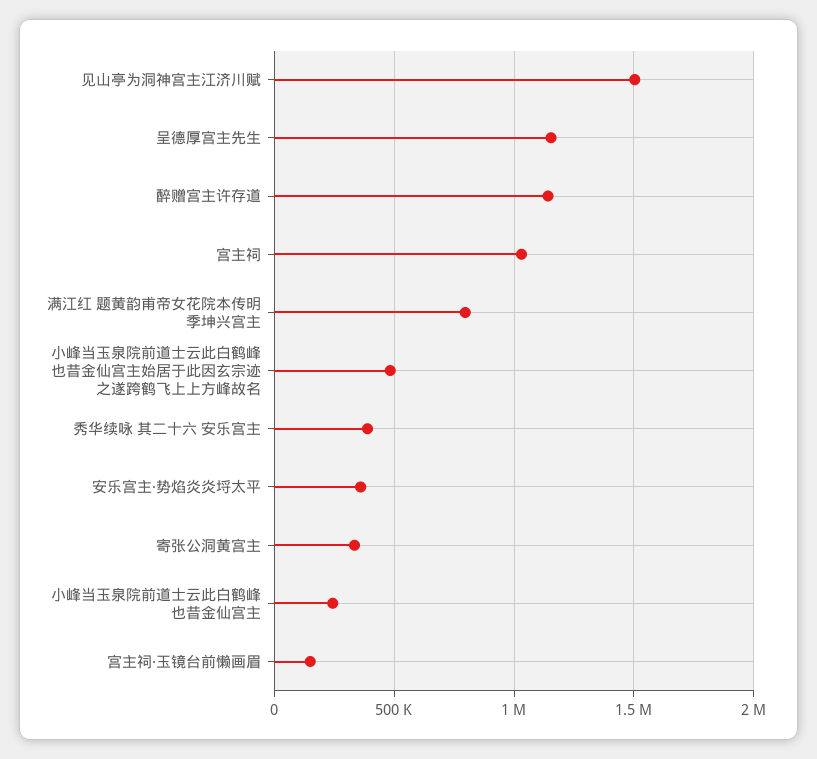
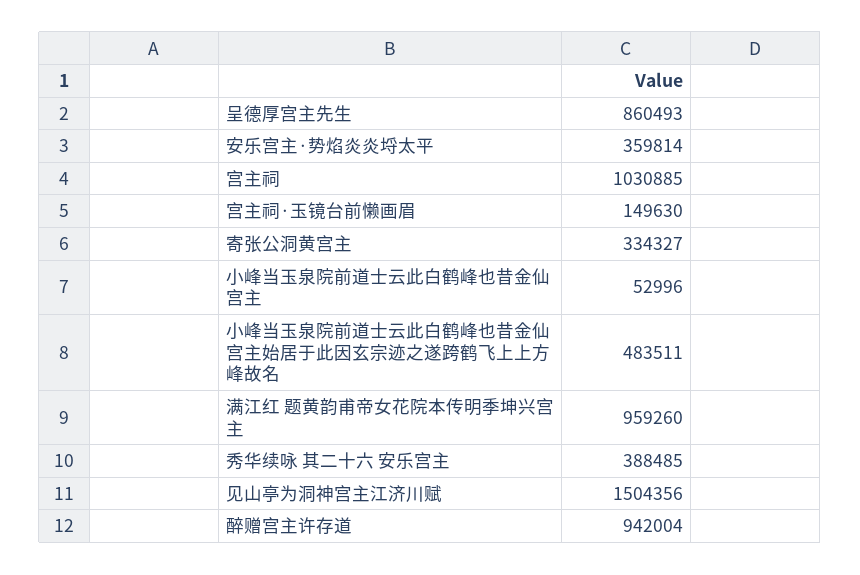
呈德厚宫主先生: 1150000 -> 860493
醉赠宫主许存道: 1150000 -> 942004
满江红 题黄韵甫帝女花院本传明季坤兴宫主: 800000 -> 959260
小峰当玉泉院前道士云此白鹤峰也昔金仙宫主: 250000 -> 52996

